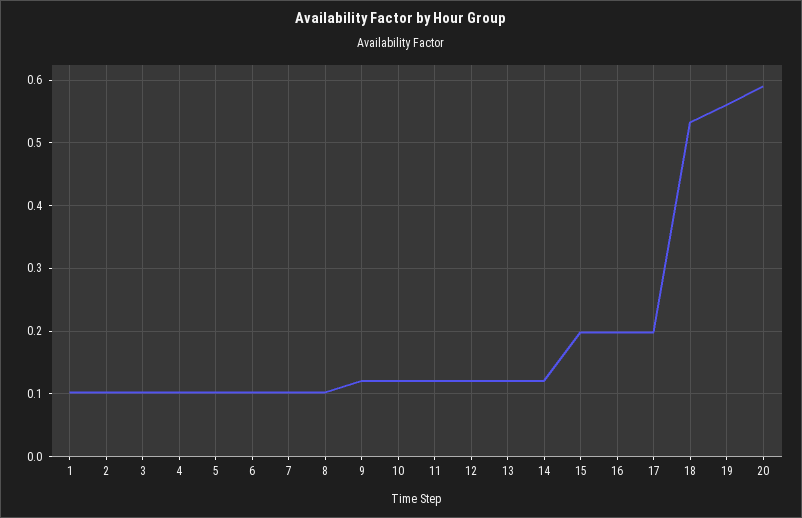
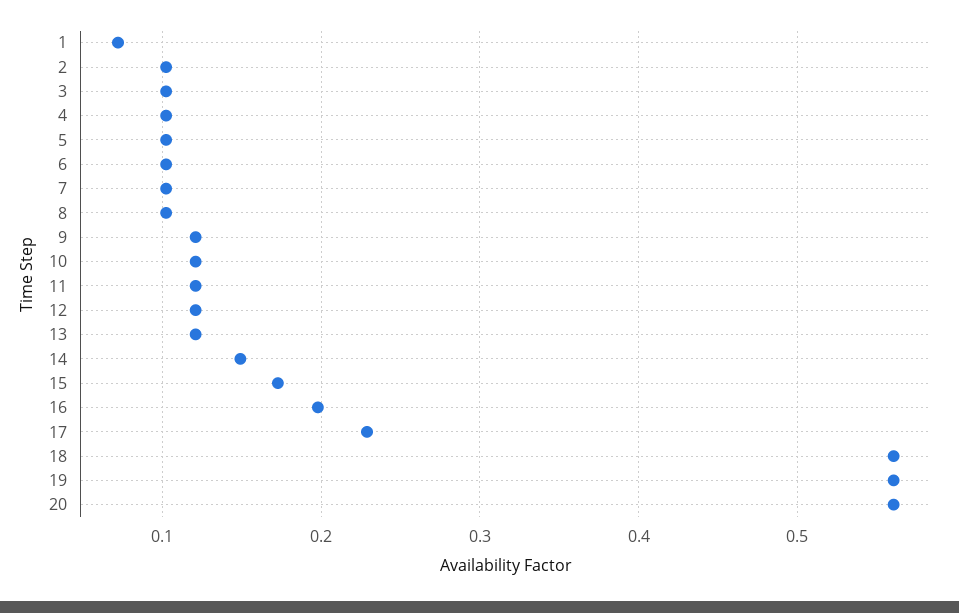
1: 0.1 -> 0.07
14: 0.12 -> 0.15
15: 0.2 -> 0.17
17: 0.2 -> 0.23
18: 0.53 -> 0.56
20: 0.59 -> 0.56

